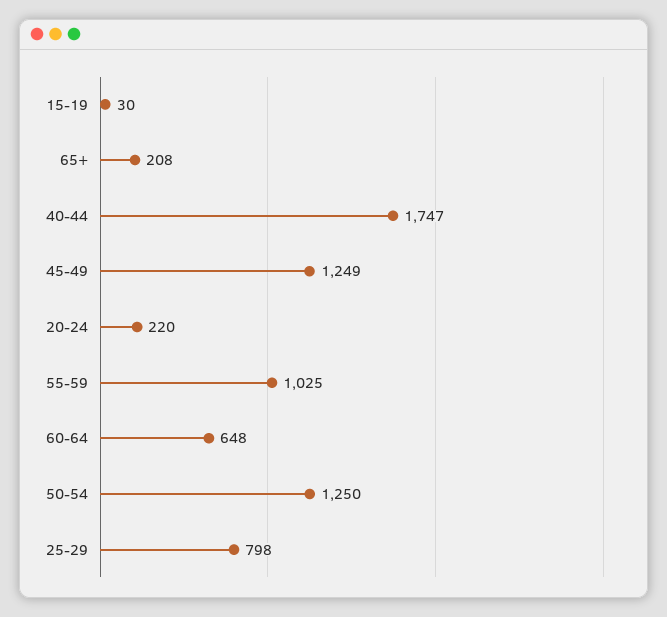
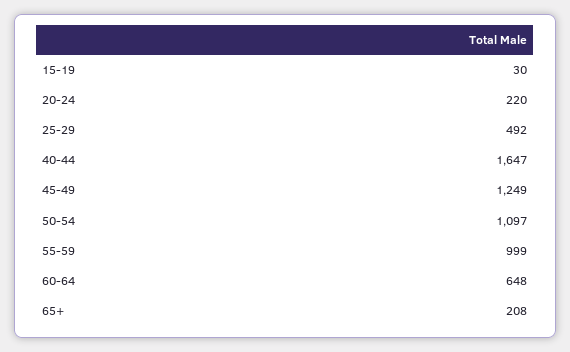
40-44: 1747 -> 1647
55-59: 1025 -> 999
50-54: 1250 -> 1097
25-29: 798 -> 492

